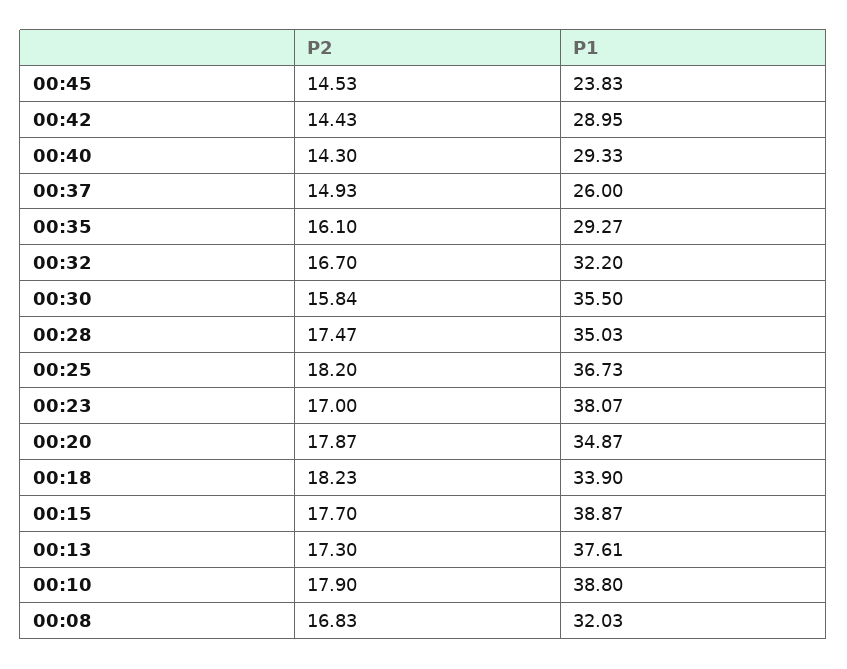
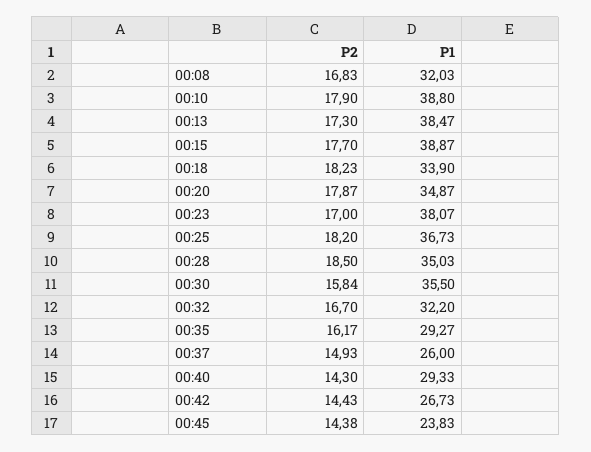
P2, 00:45: 14.53 -> 14.38
P1, 00:42: 28.95 -> 26.73
P2, 00:35: 16.1 -> 16.17
P2, 00:28: 17.47 -> 18.5
P1, 00:13: 37.61 -> 38.47

